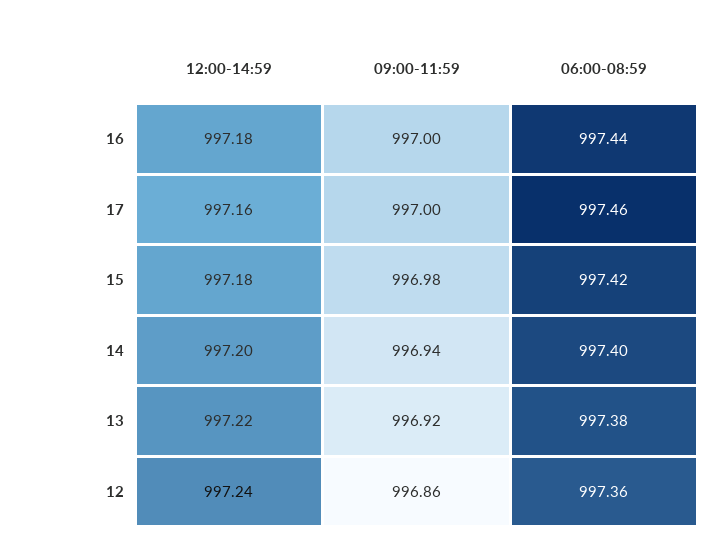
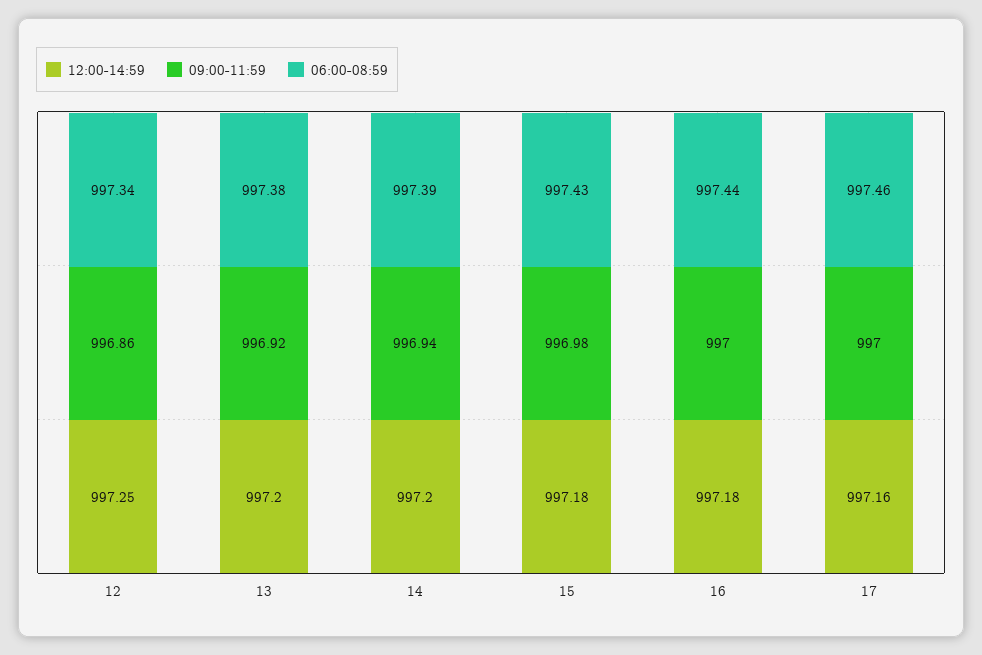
06:00-08:59, 15: 997.42 -> 997.43
06:00-08:59, 14: 997.4 -> 997.39
12:00-14:59, 13: 997.22 -> 997.2
12:00-14:59, 12: 997.24 -> 997.25
06:00-08:59, 12: 997.36 -> 997.34

